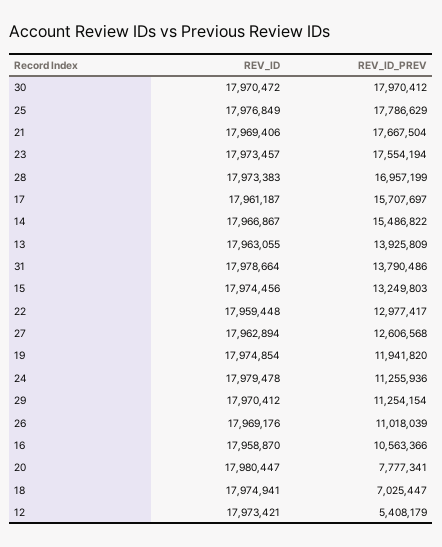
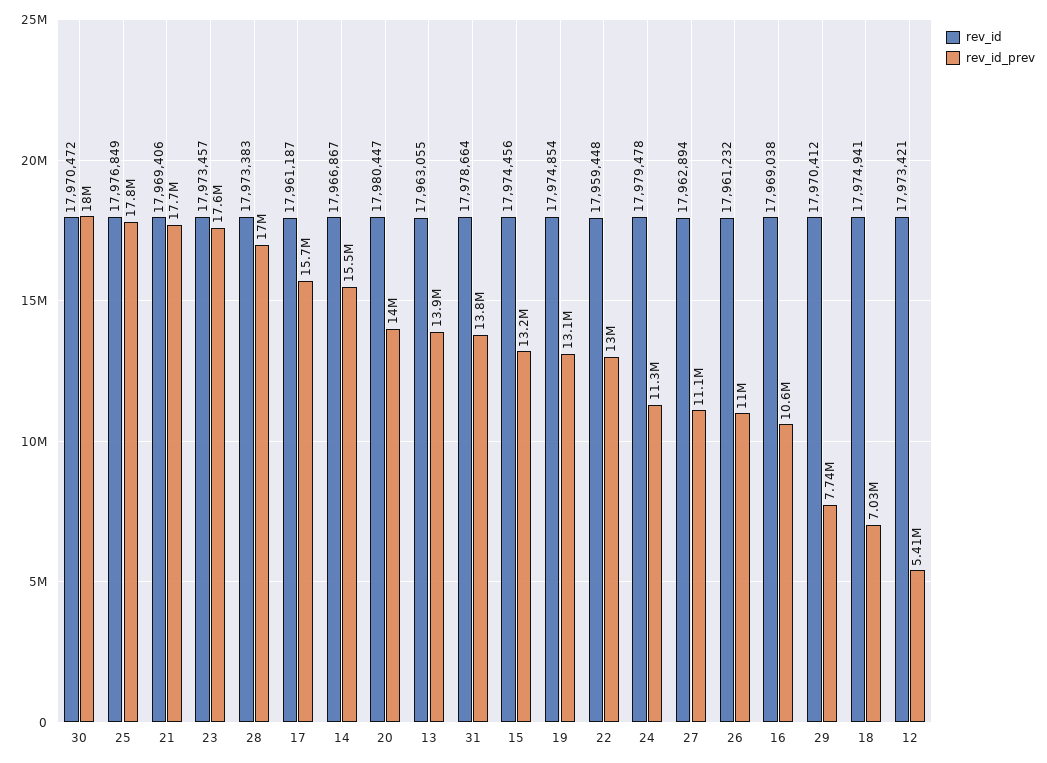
REV_ID_PREV, 27: 12606568 -> 11100000
REV_ID_PREV, 19: 11941820 -> 13100000
REV_ID_PREV, 29: 11254154 -> 7740000
REV_ID, 26: 17969176 -> 17961232
REV_ID, 16: 17958870 -> 17969038
REV_ID_PREV, 20: 7777341 -> 14000000

